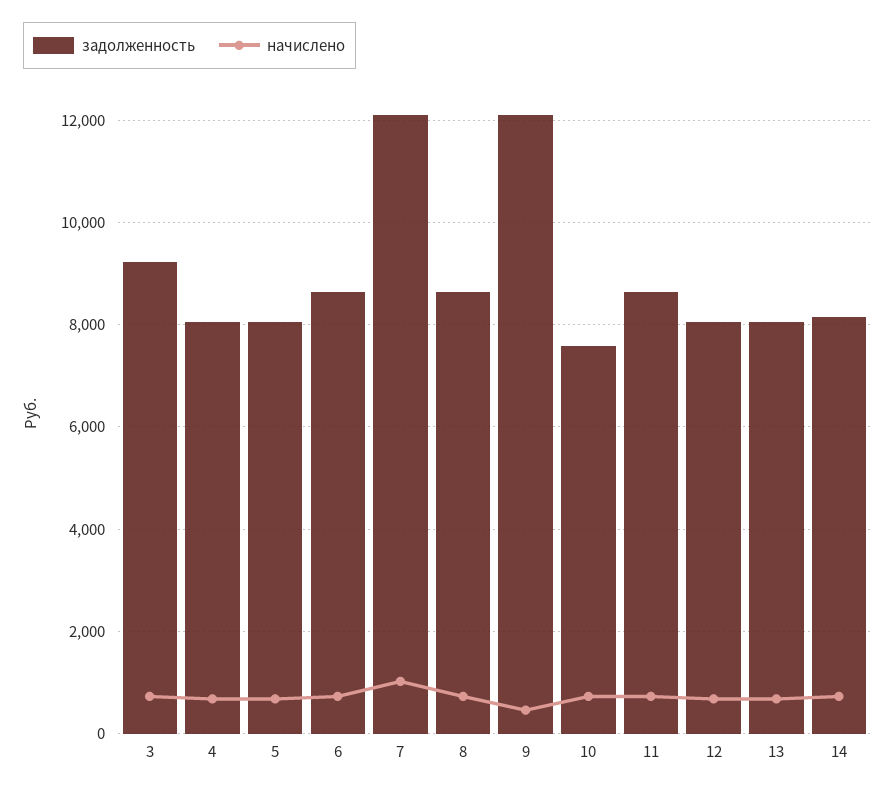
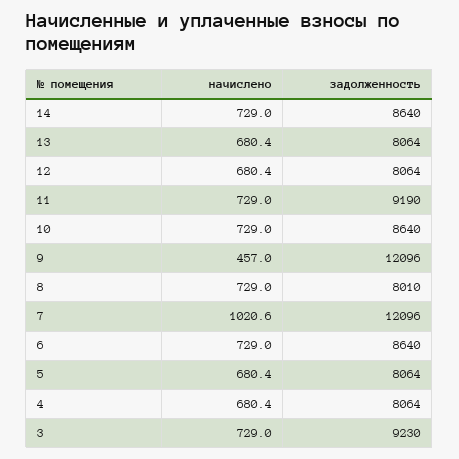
задолженность, 8: 8600 -> 8010
задолженность, 10: 7600 -> 8640
задолженность, 11: 8600 -> 9190
задолженность, 14: 8200 -> 8640

